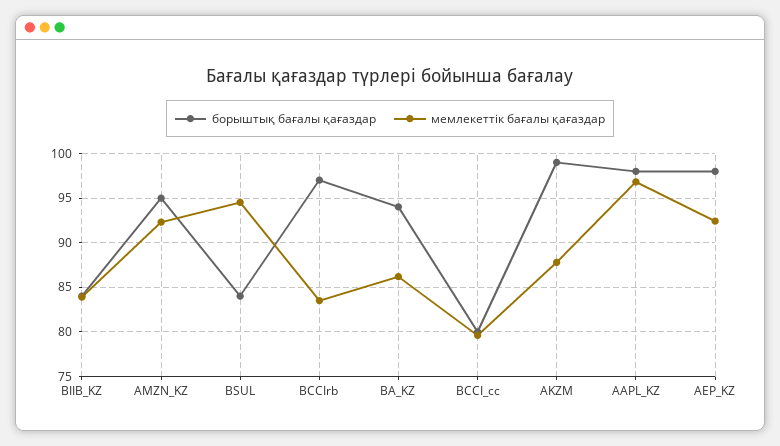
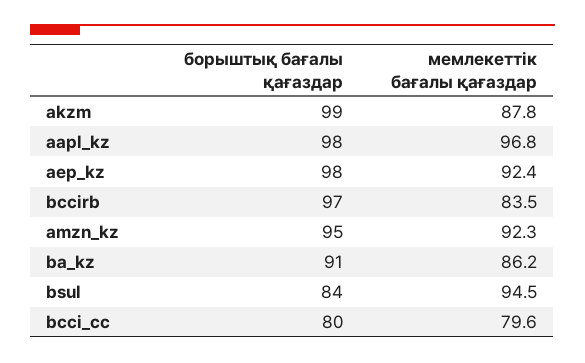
борыштық бағалы қағаздар, BIIB_KZ: 84 -> none
мемлекеттік бағалы қағаздар, BIIB_KZ: 84 -> none
борыштық бағалы қағаздар, BA_KZ: 94 -> 91

